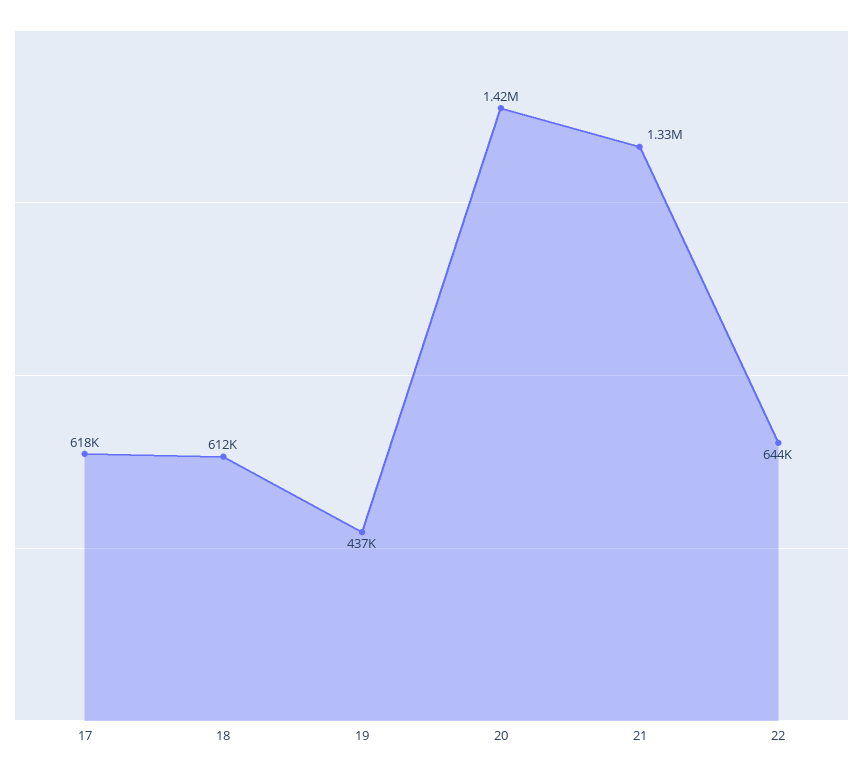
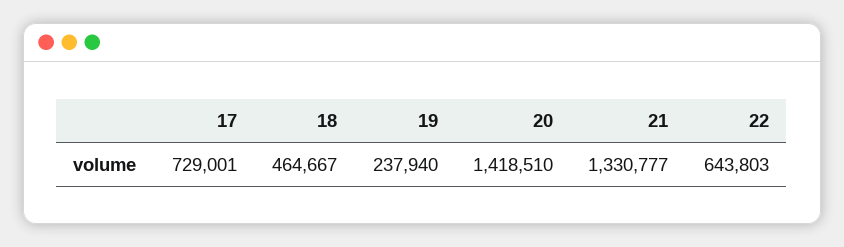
17: 618000 -> 729001
18: 612000 -> 464667
19: 437000 -> 237940

